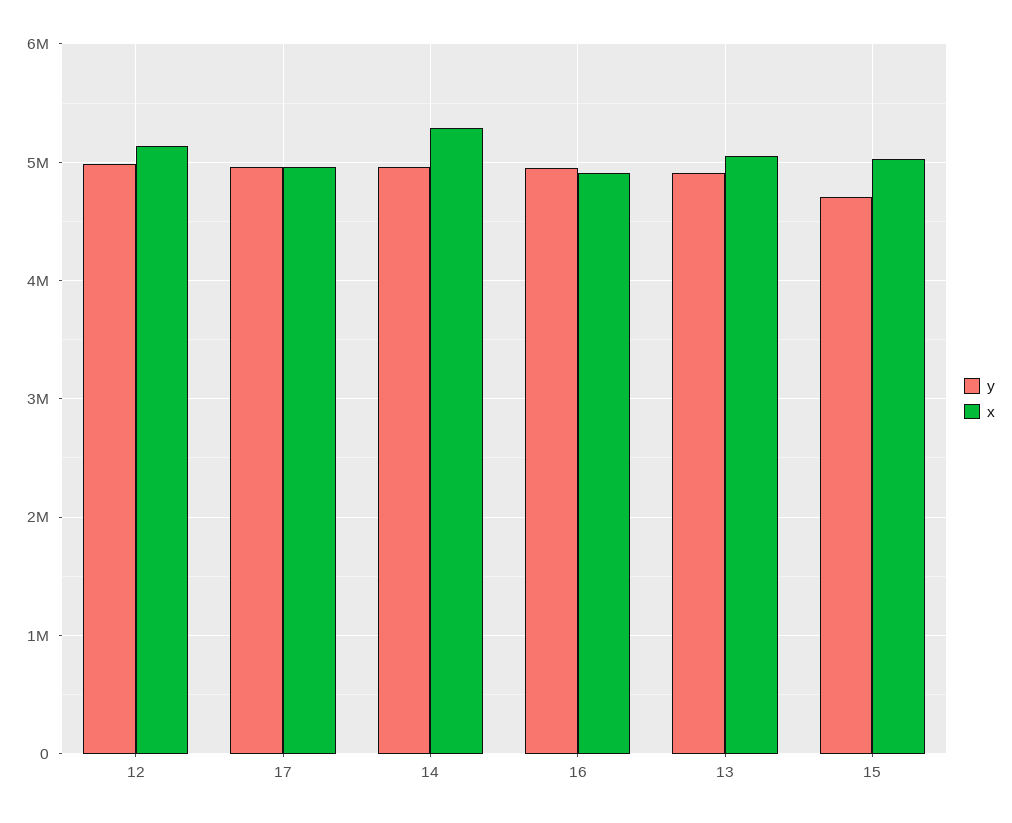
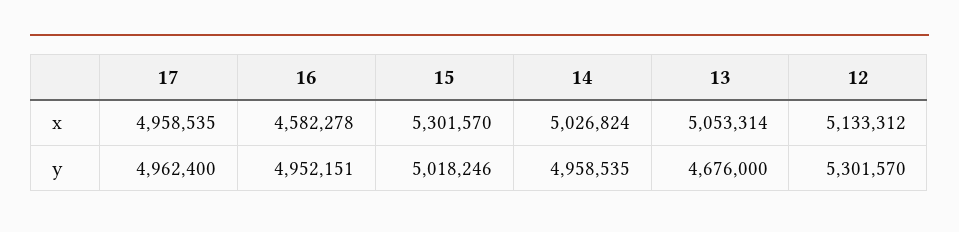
y, 12: 5000000 -> 5301570
x, 14: 5300000 -> 5026824
x, 16: 4900000 -> 4582278
y, 13: 4900000 -> 4676000
y, 15: 4700000 -> 5018246
x, 15: 5000000 -> 5301570

